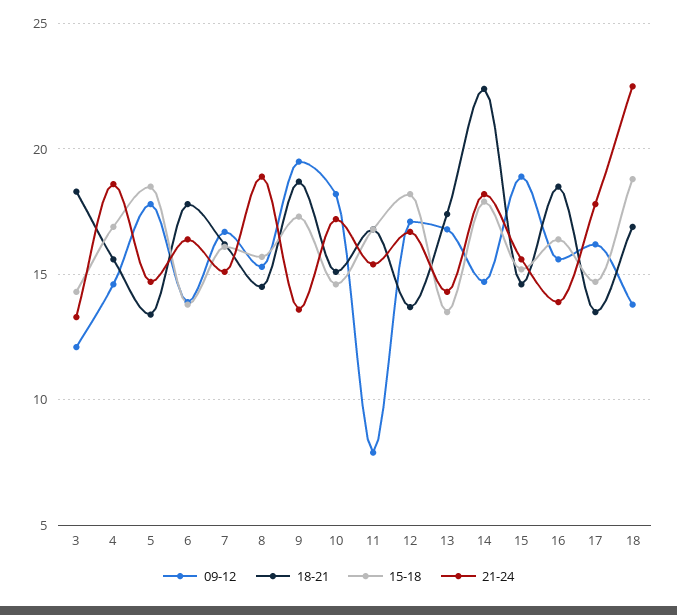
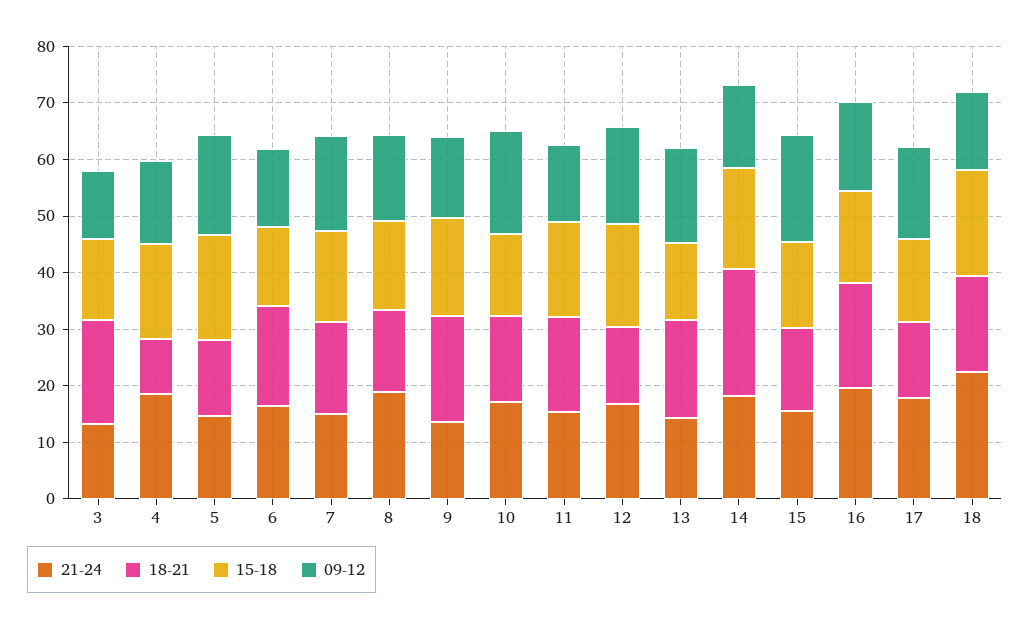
18-21, 4: 15.5 -> 10
09-12, 9: 19.5 -> 14
09-12, 11: 8 -> 14
21-24, 16: 14 -> 20

